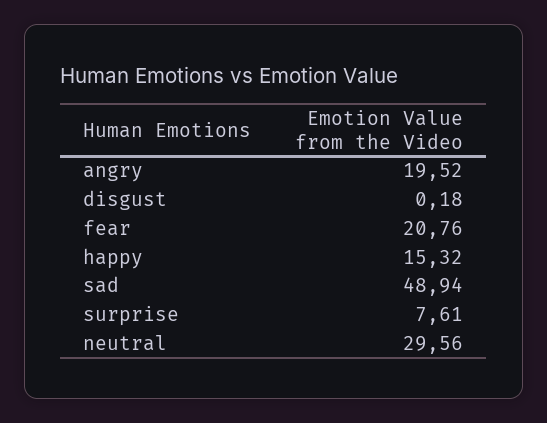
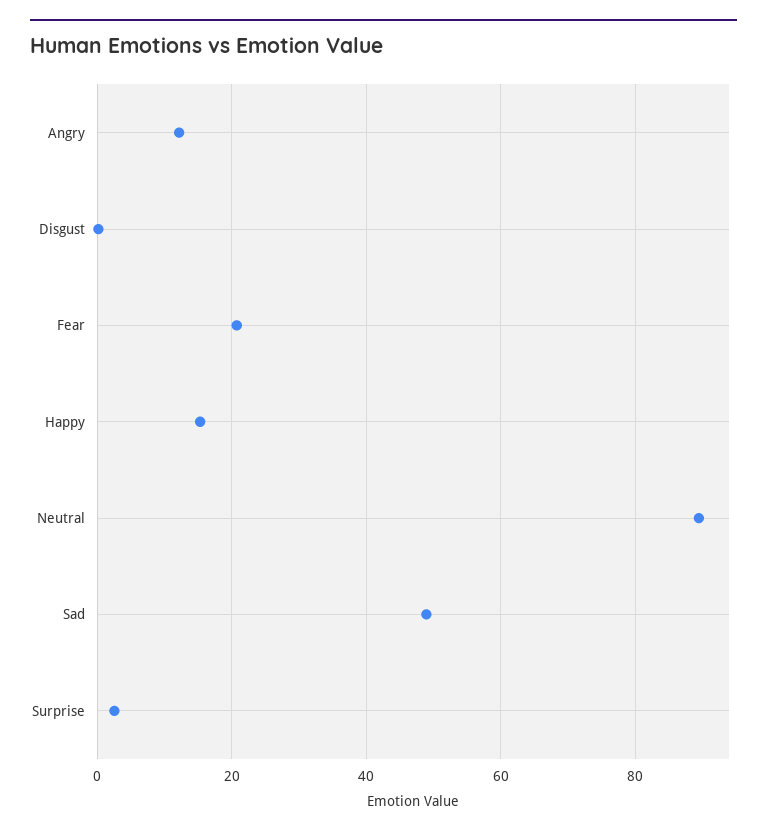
angry: 19.52 -> 12
surprise: 7.61 -> 2
neutral: 29.56 -> 90

